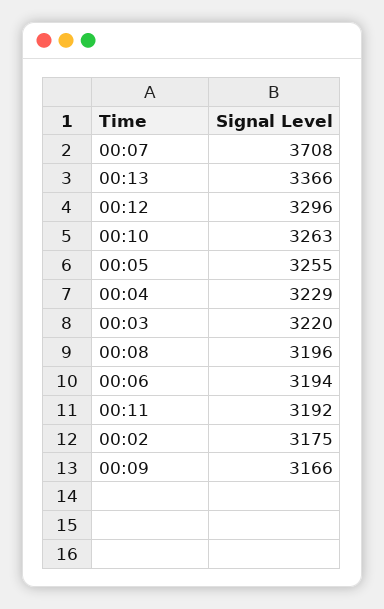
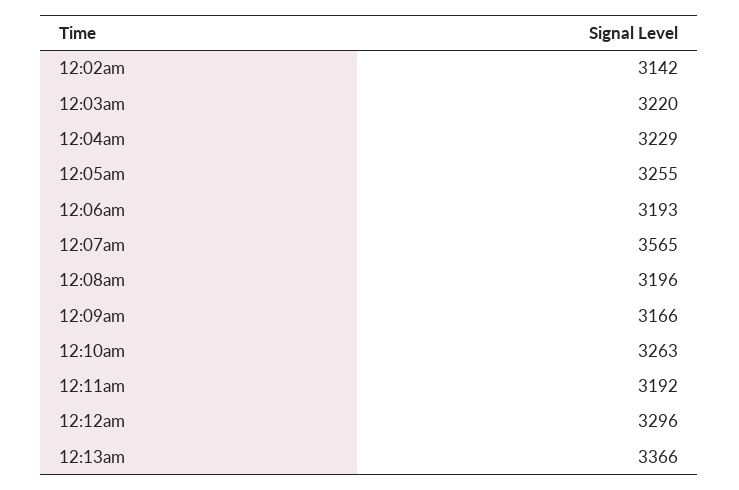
00:07: 3708 -> 3565
00:06: 3194 -> 3193
00:02: 3175 -> 3142

